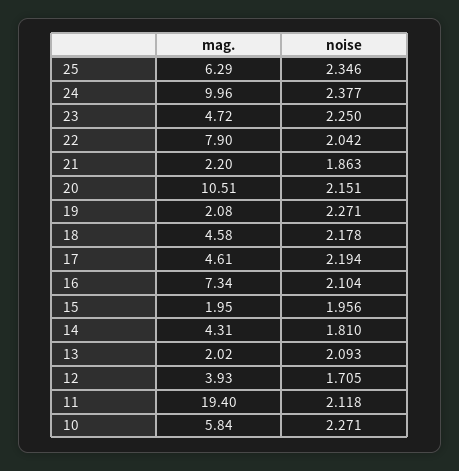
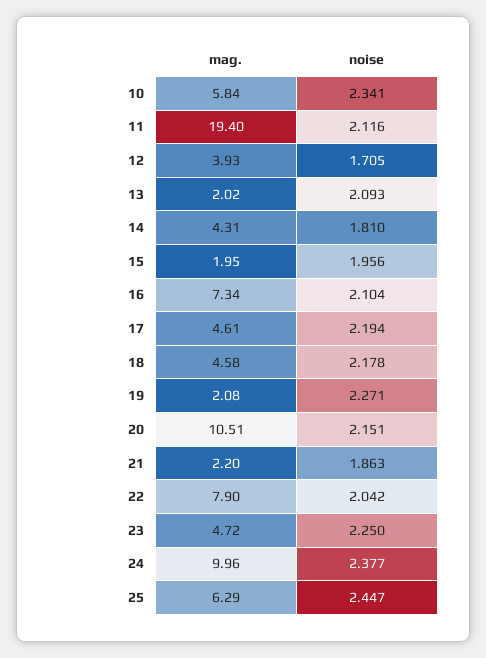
noise, 25: 2.346 -> 2.447
noise, 11: 2.118 -> 2.116
noise, 10: 2.271 -> 2.341

